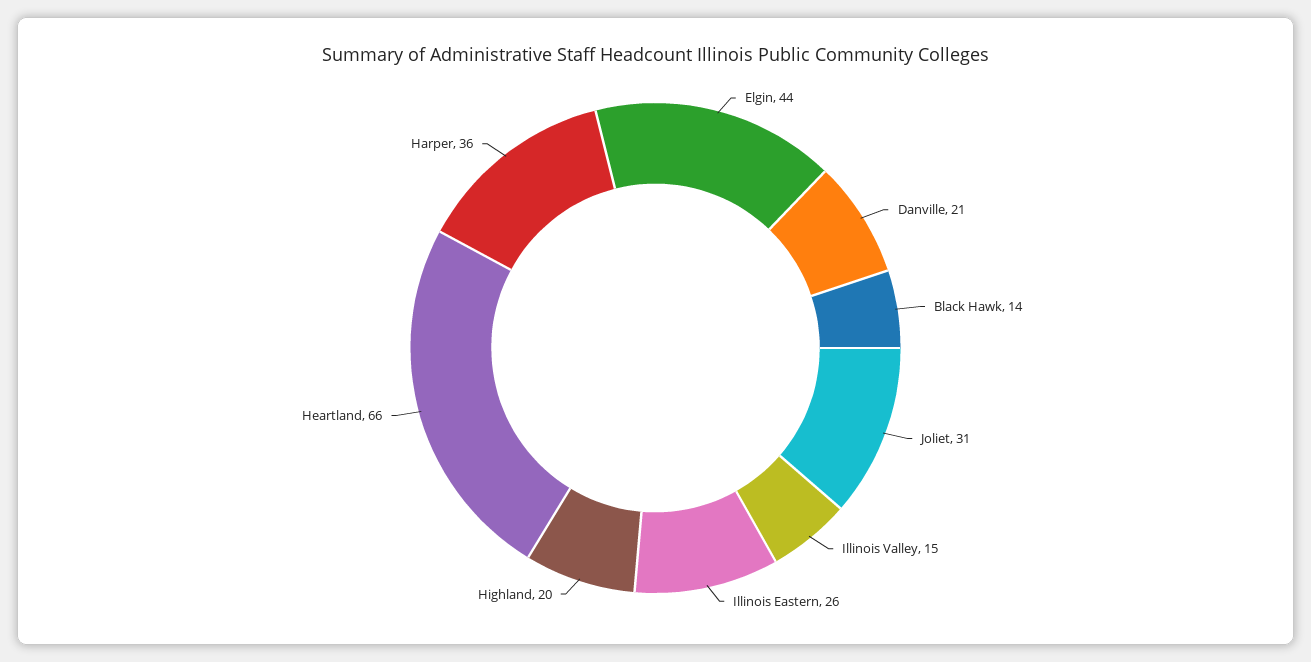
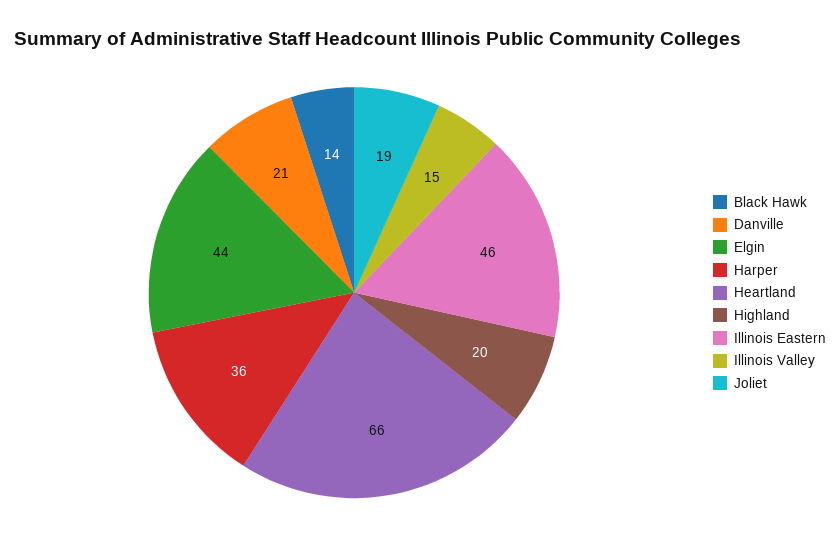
Joliet: 31 -> 19
Illinois Eastern: 26 -> 46

